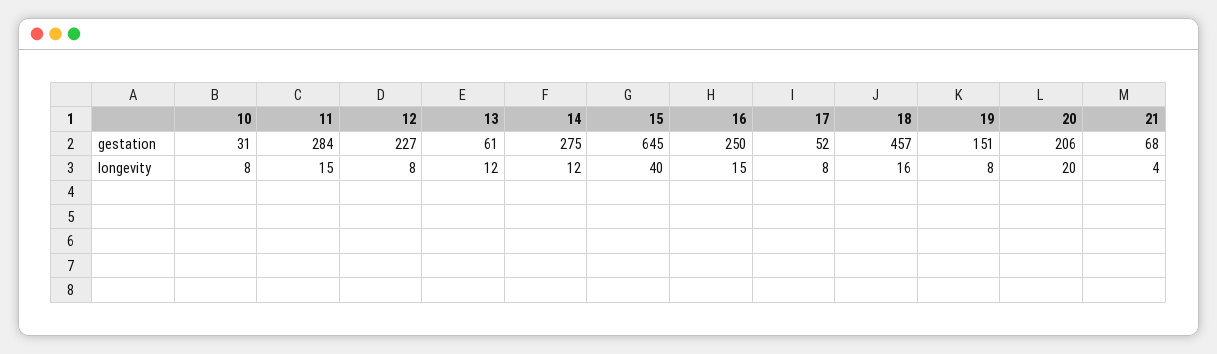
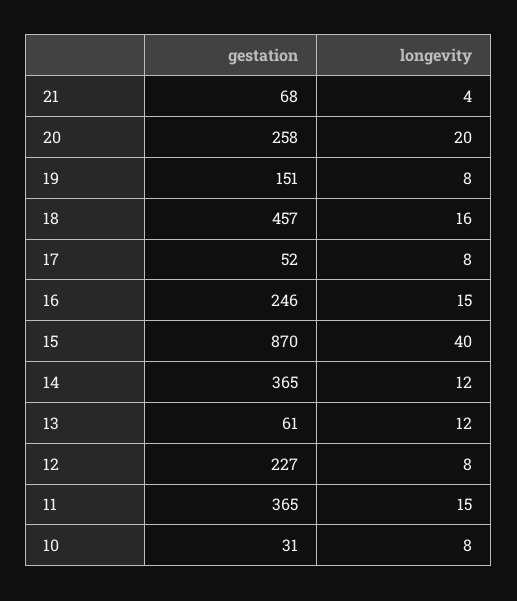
11, gestation: 284 -> 365
14, gestation: 275 -> 365
15, gestation: 645 -> 870
16, gestation: 250 -> 246
20, gestation: 206 -> 258

